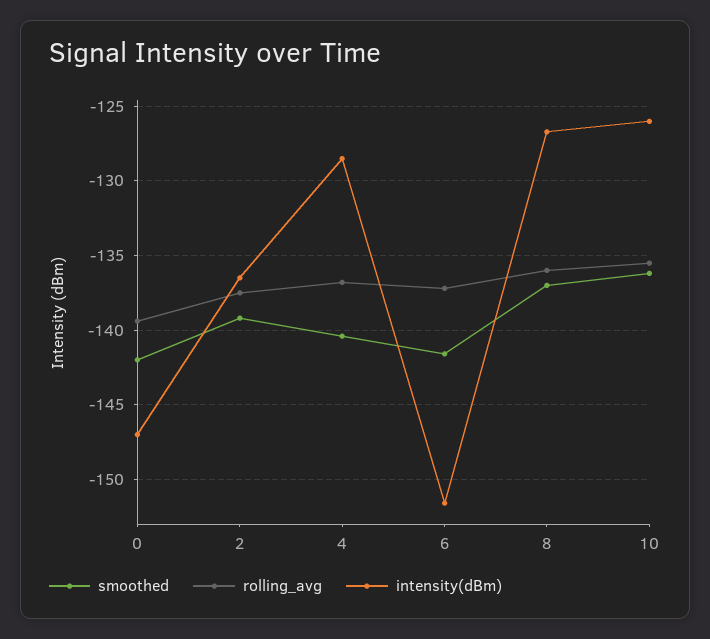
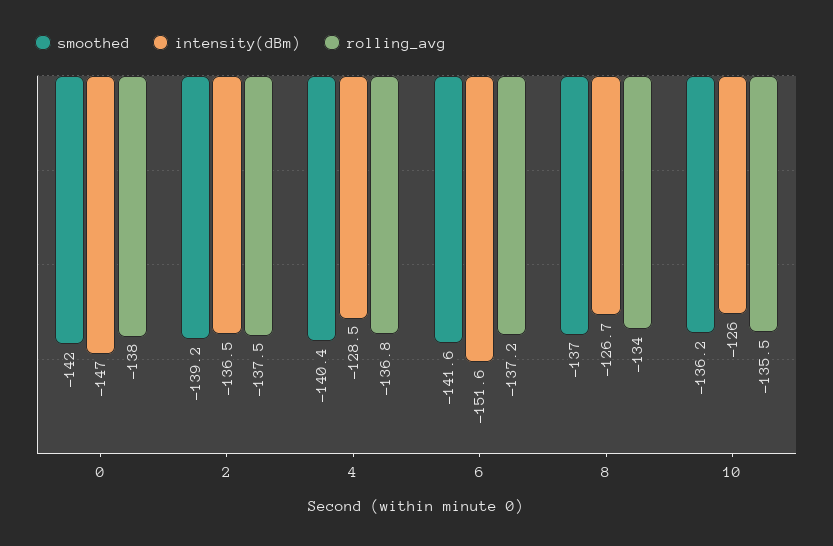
rolling_avg, 0: -139.5 -> -138
rolling_avg, 8: -136 -> -134

